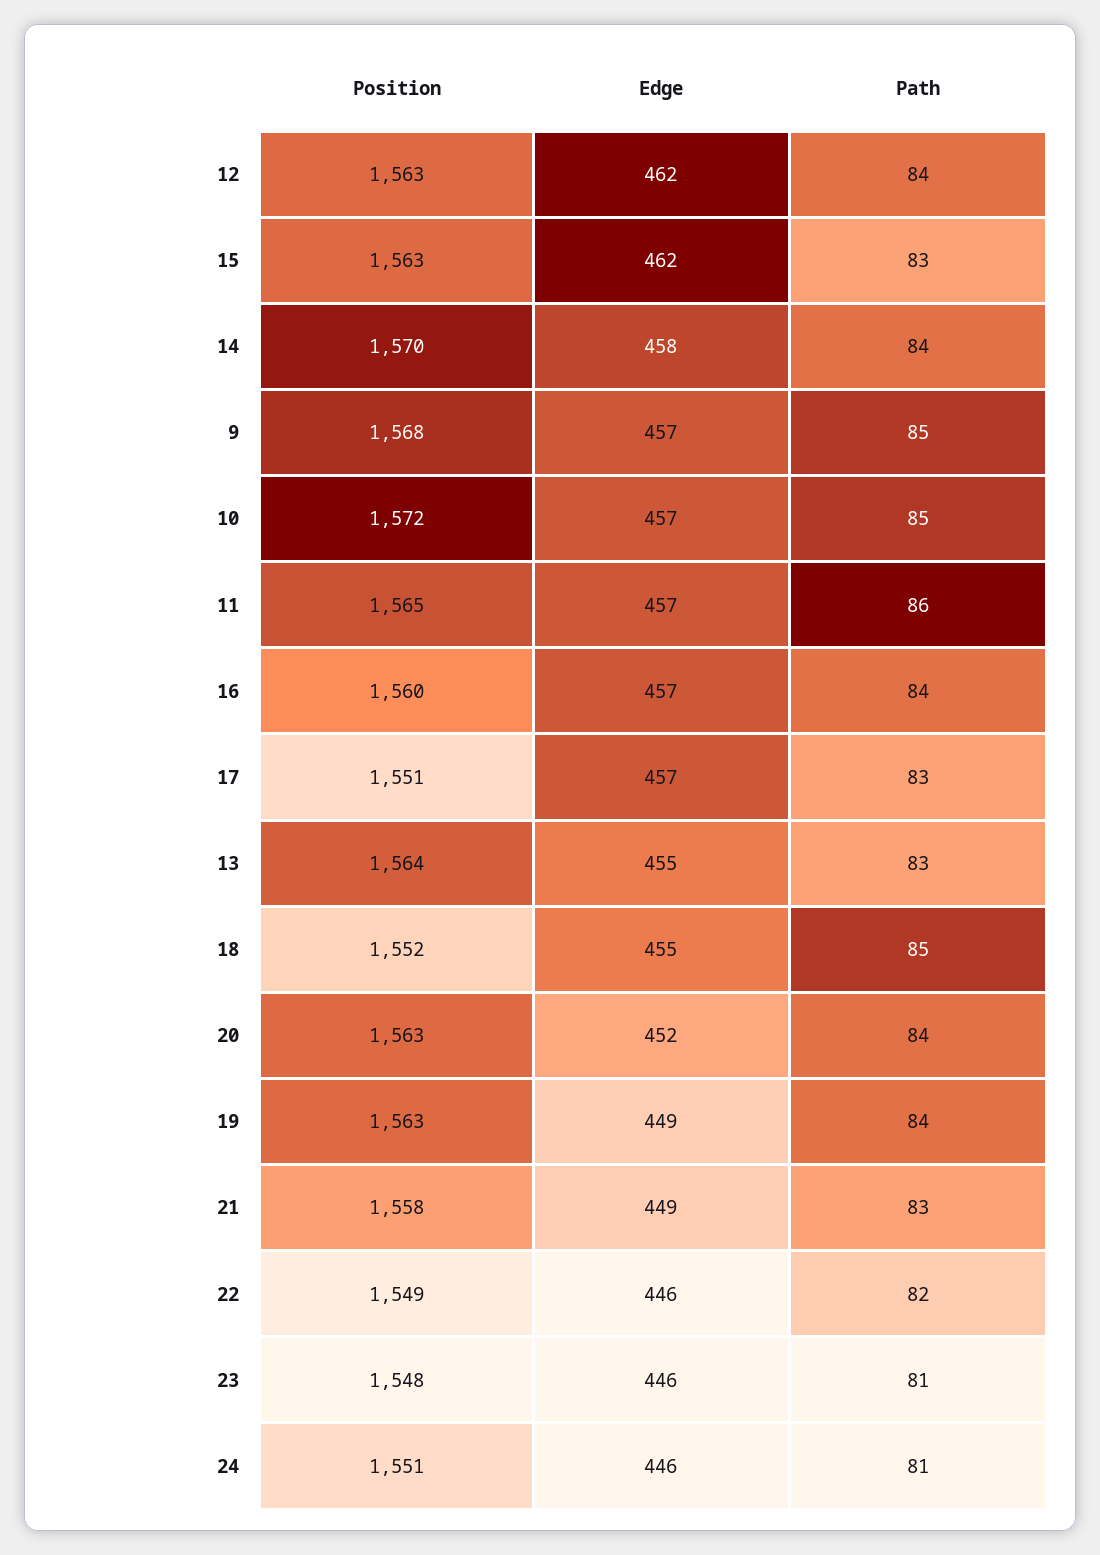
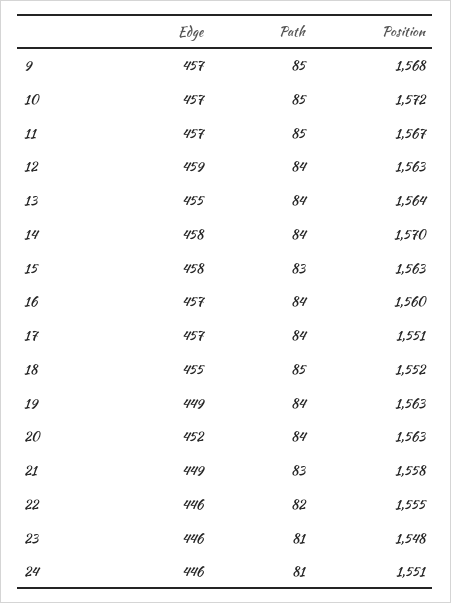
Edge, 12: 462 -> 459
Edge, 15: 462 -> 458
Position, 11: 1565 -> 1567
Path, 11: 86 -> 85
Path, 17: 83 -> 84
Path, 13: 83 -> 84
Position, 22: 1549 -> 1555

